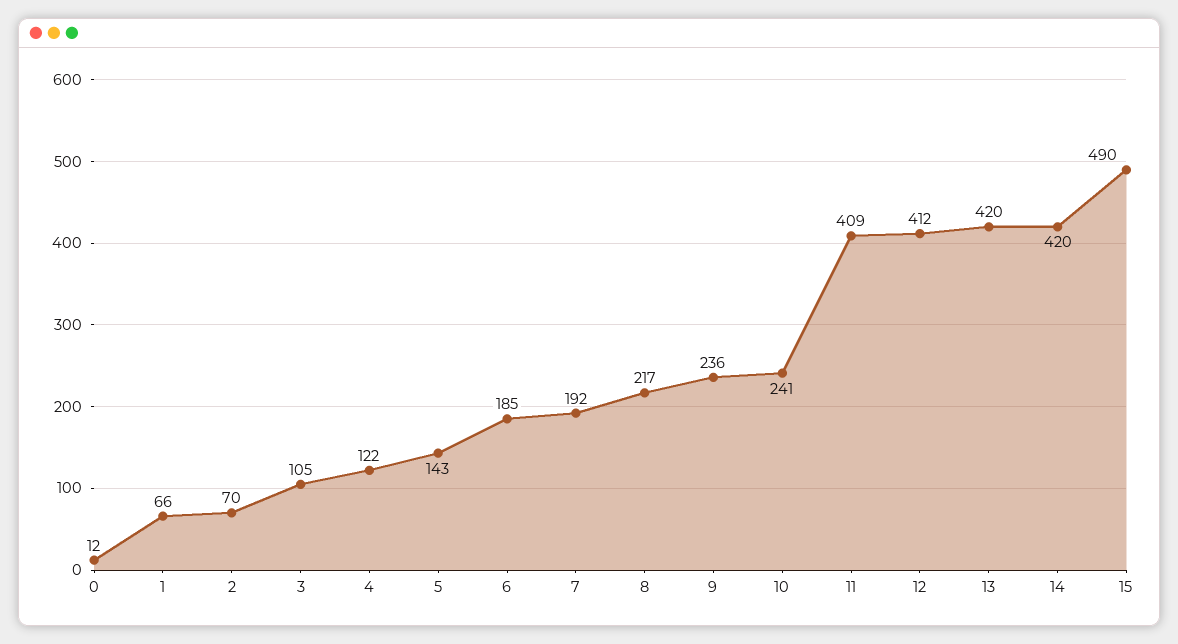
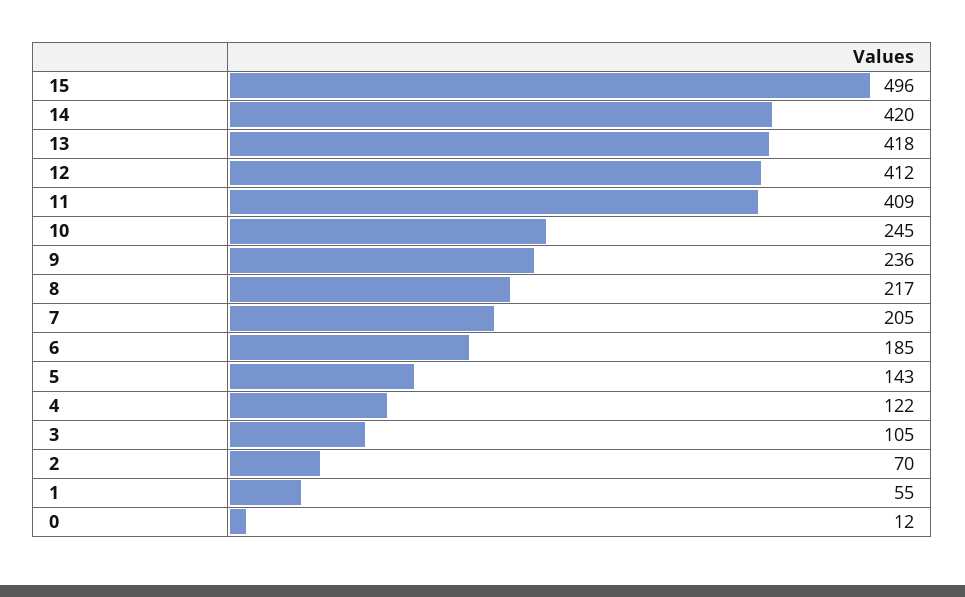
1: 66 -> 55
7: 192 -> 205
10: 241 -> 245
13: 420 -> 418
15: 490 -> 496

